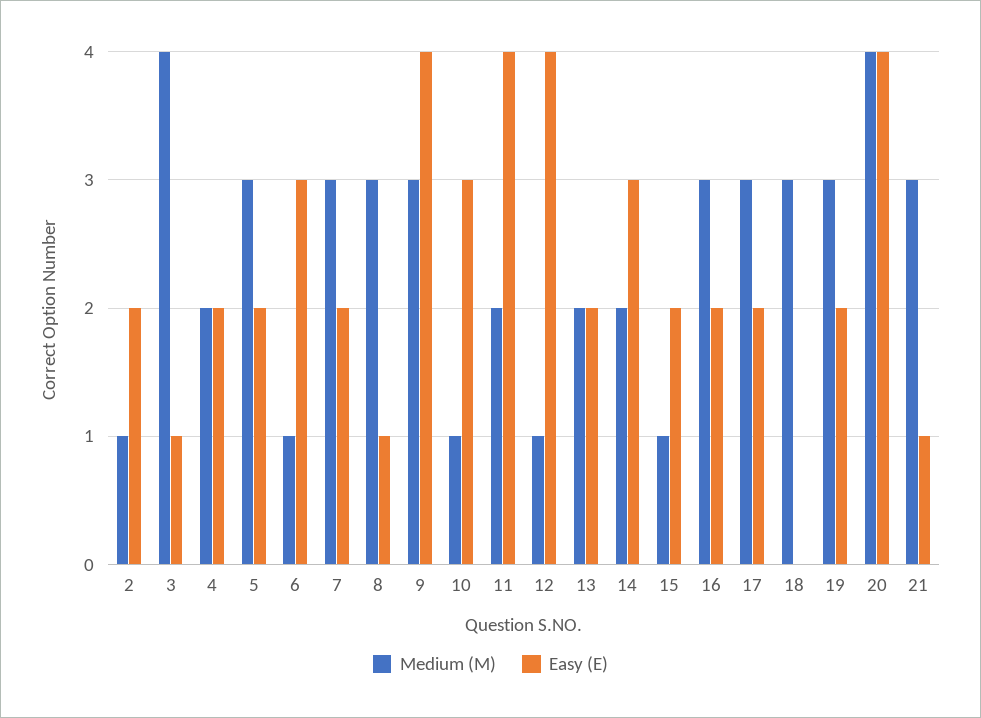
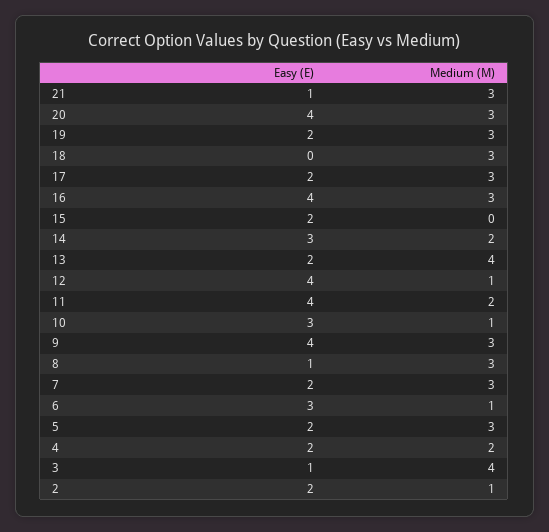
Medium (M), 13: 2 -> 4
Medium (M), 15: 1 -> 0
Easy (E), 16: 2 -> 4
Medium (M), 20: 4 -> 3

